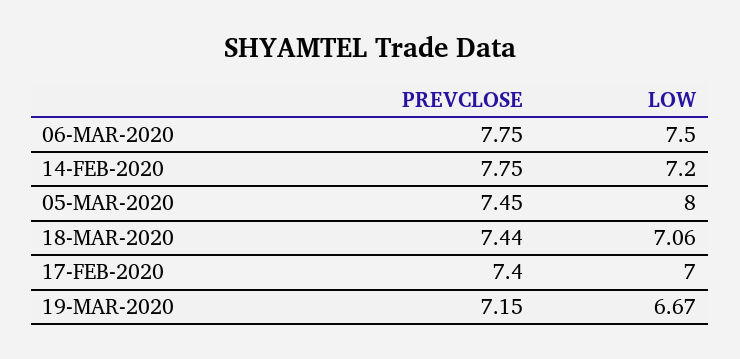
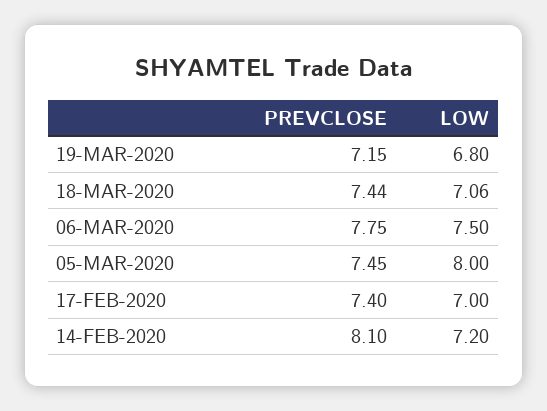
PREVCLOSE, 14-FEB-2020: 7.75 -> 8.1
LOW, 19-MAR-2020: 6.67 -> 6.8

